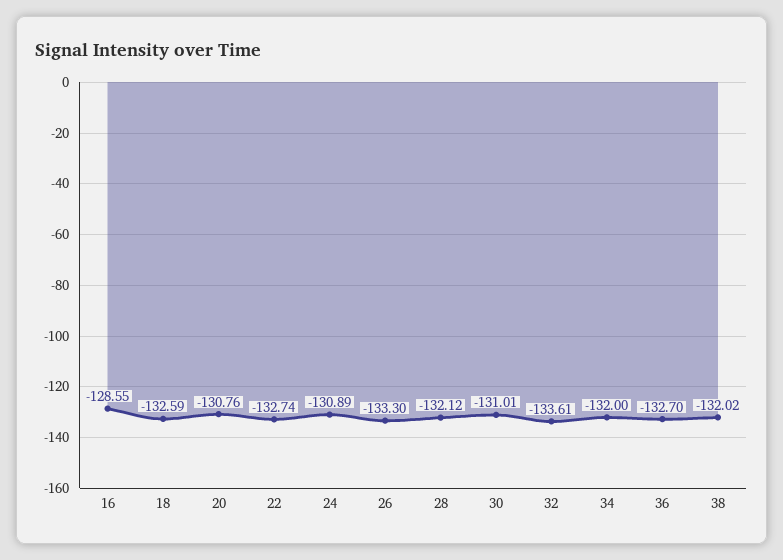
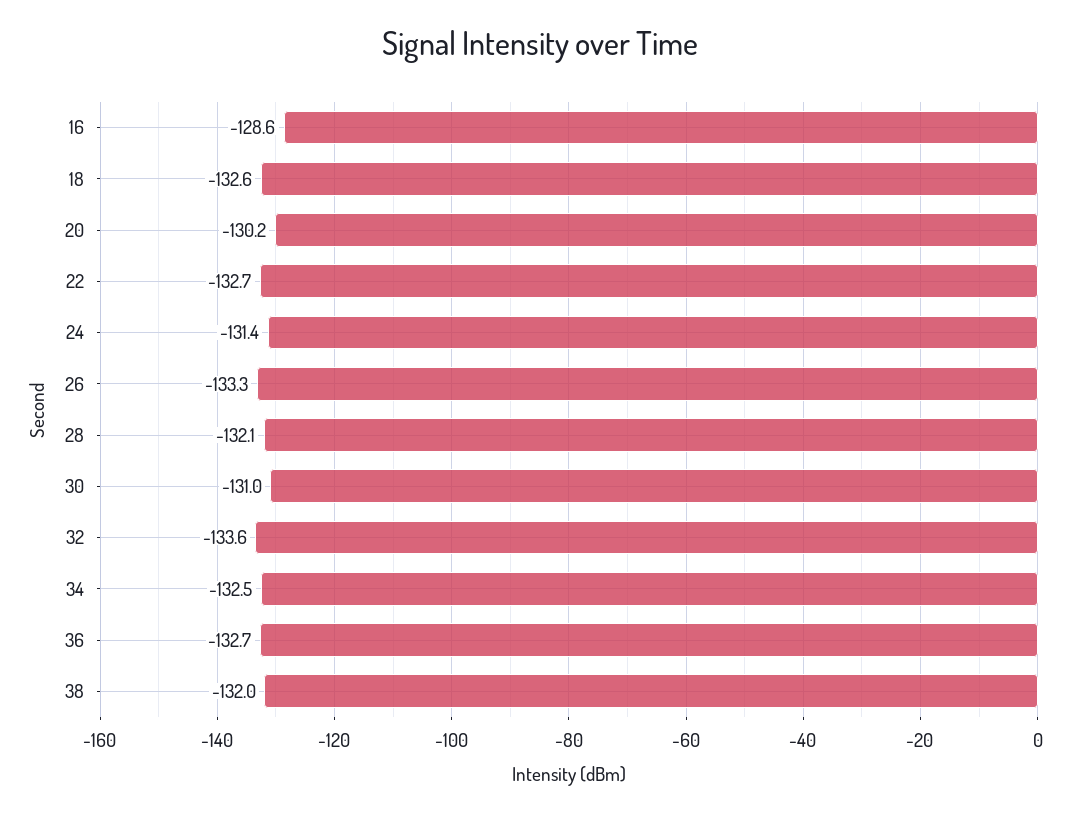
20: -130.76 -> -130.2
24: -130.89 -> -131.4
34: -132 -> -132.5

